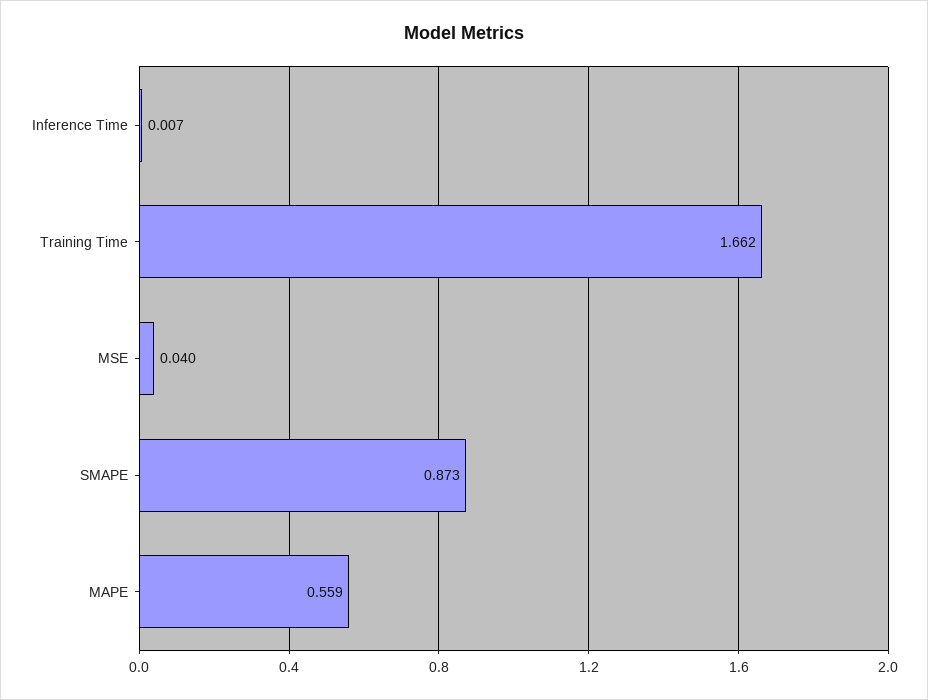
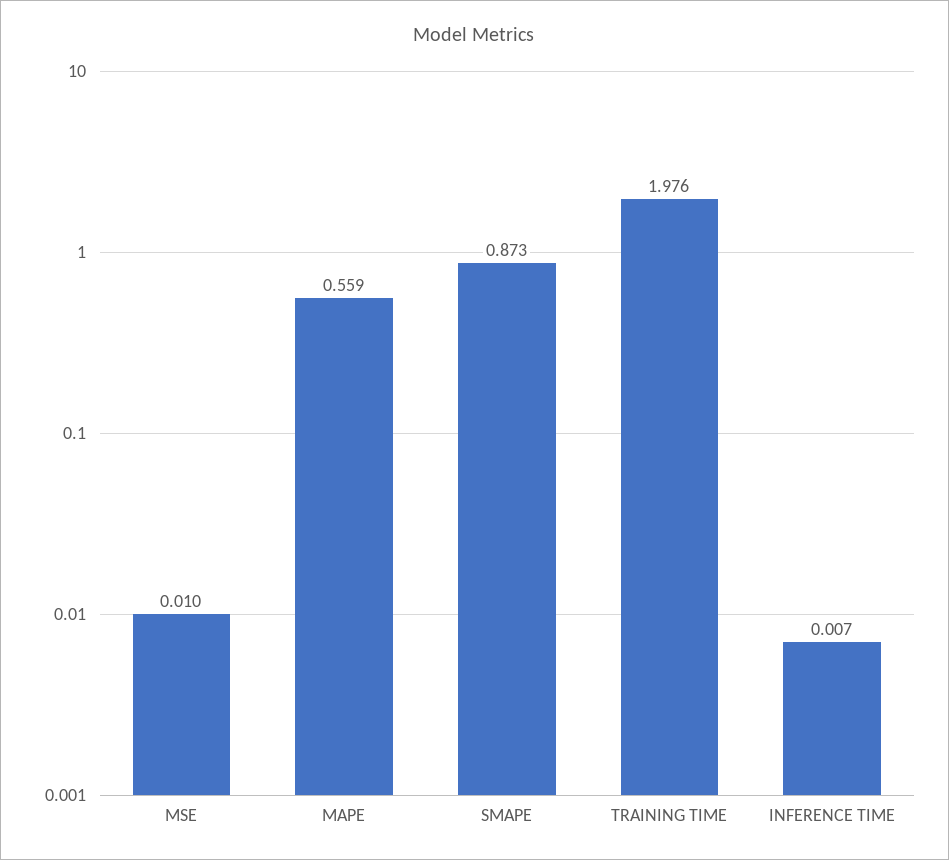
Training Time: 1.662 -> 1.976
MSE: 0.04 -> 0.01

